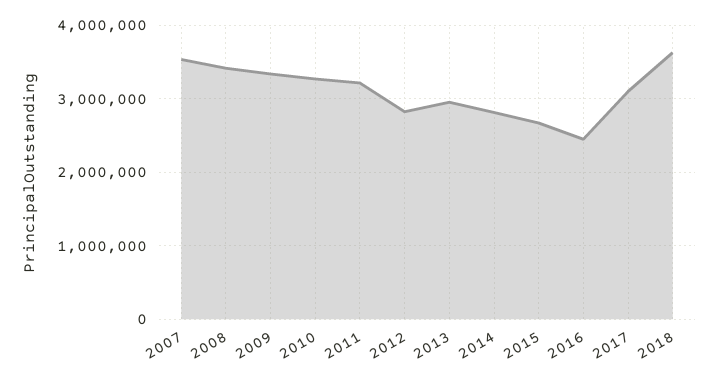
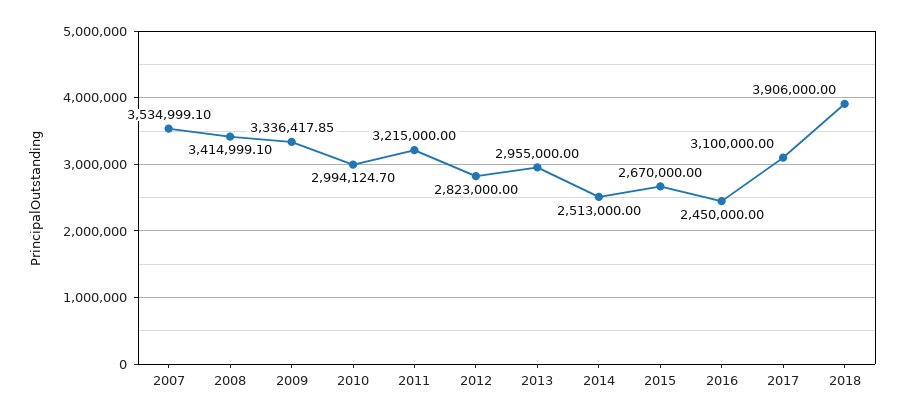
2010: 3300000 -> 2994124.7
2014: 2800000 -> 2513000
2018: 3600000 -> 3906000

